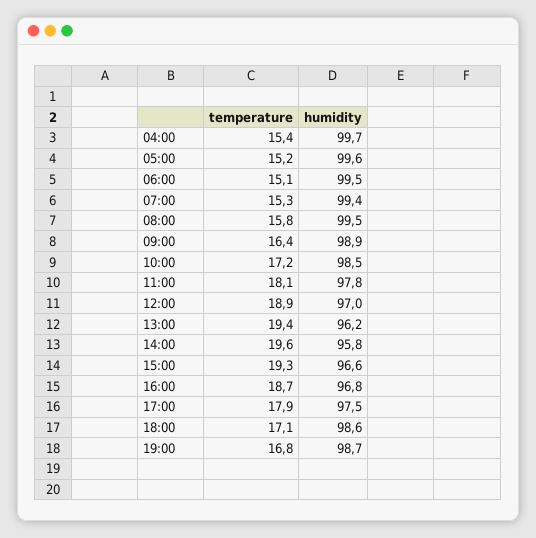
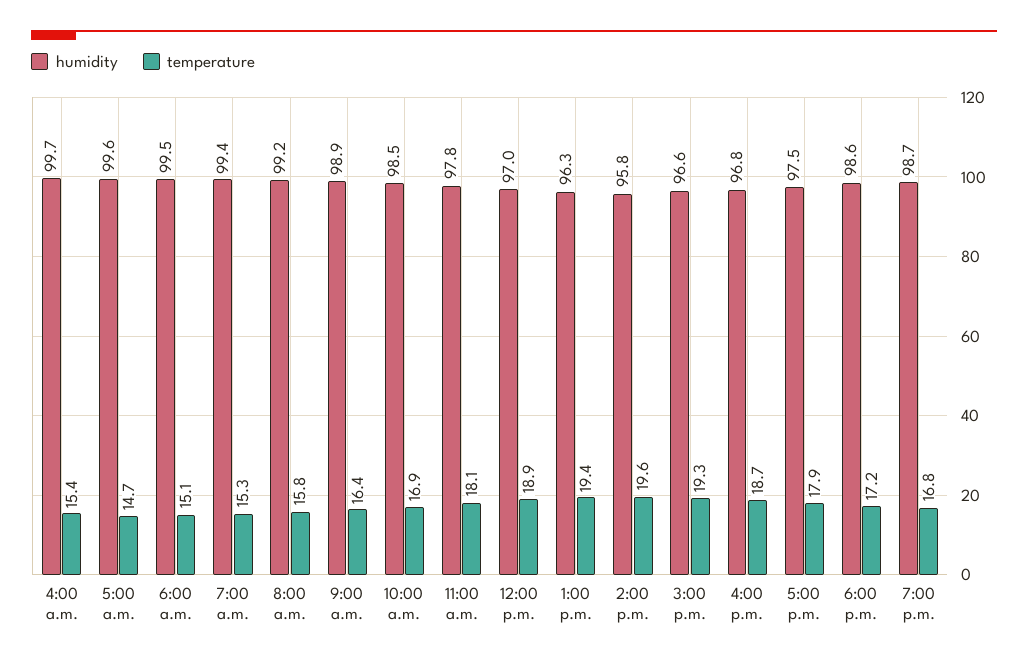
temperature, 05:00: 15.2 -> 14.7
humidity, 08:00: 99.5 -> 99.2
temperature, 10:00: 17.2 -> 16.9
humidity, 13:00: 96.2 -> 96.3
temperature, 18:00: 17.1 -> 17.2

